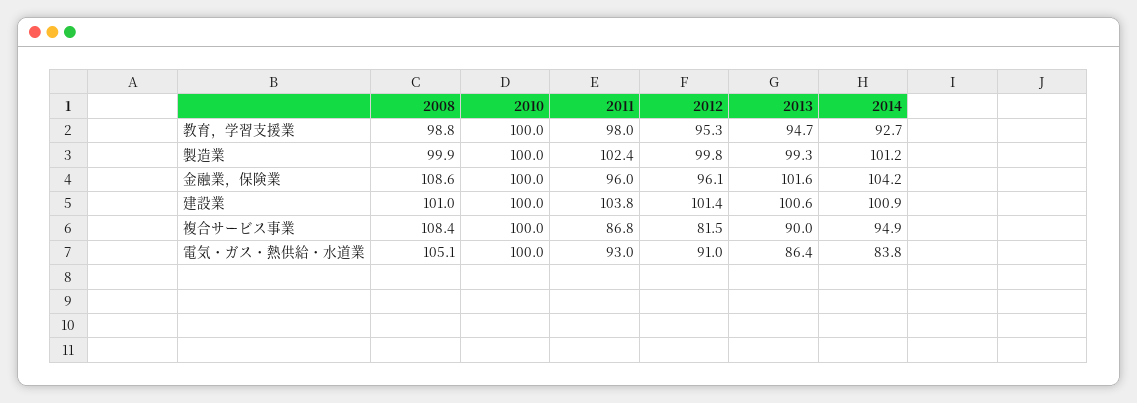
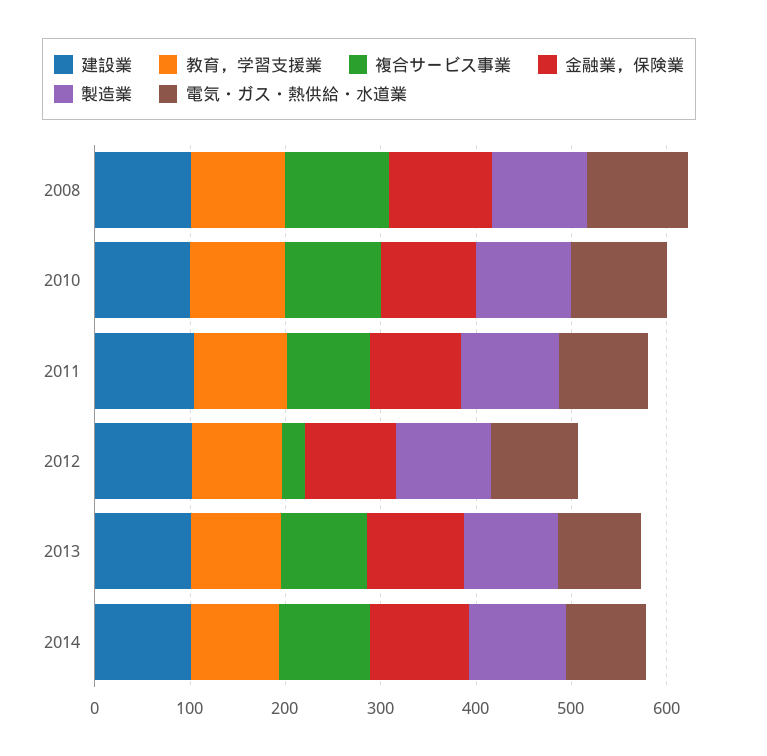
複合サービス事業, 2012: 81.5 -> 20

